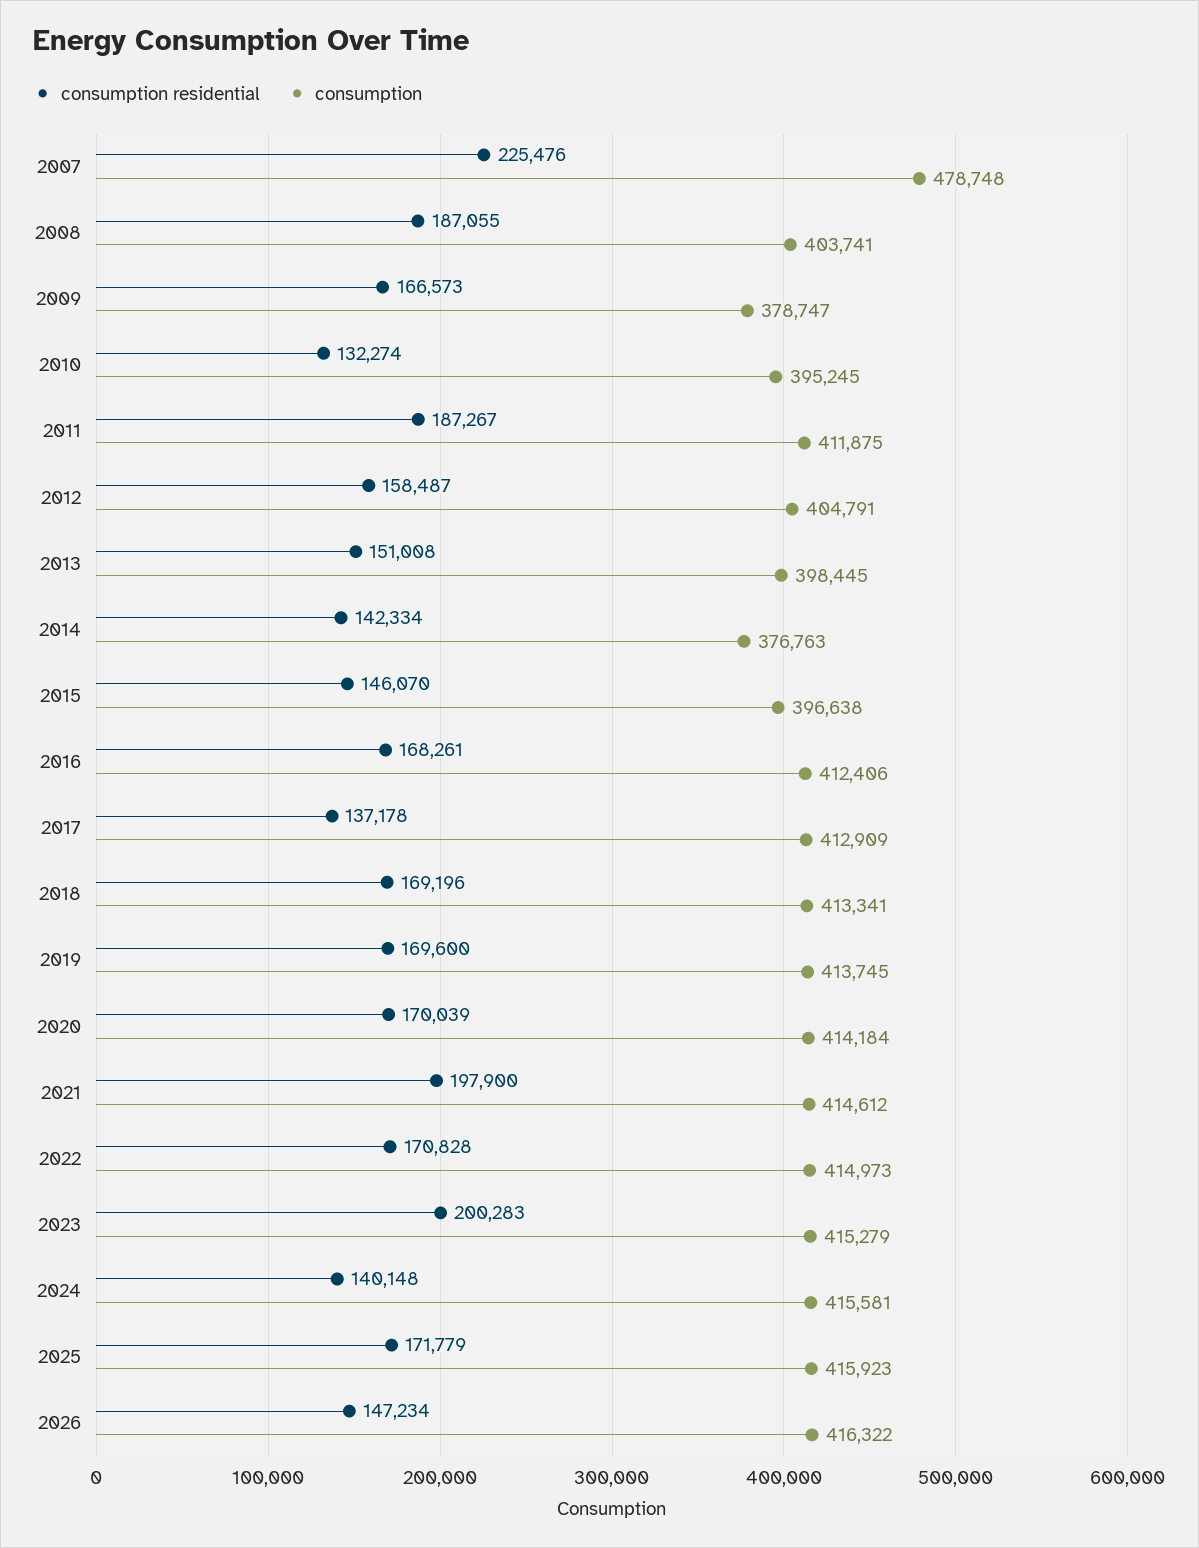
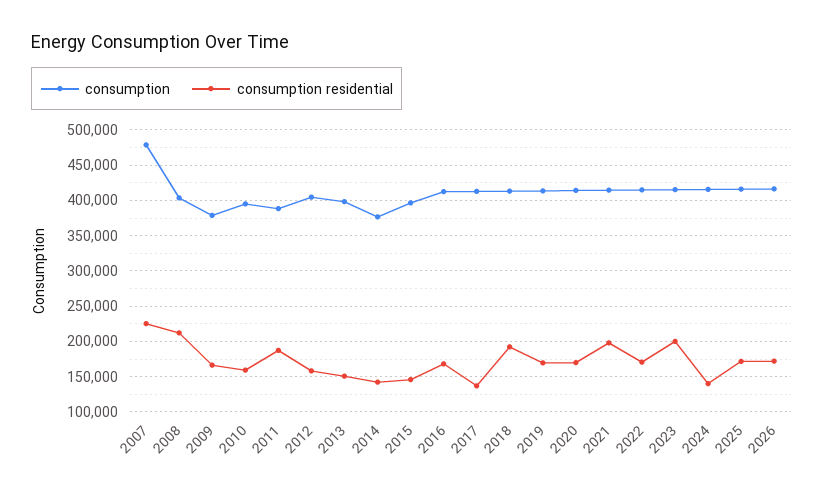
consumption residential, 2008: 187055 -> 210000
consumption residential, 2010: 132274 -> 160000
consumption, 2011: 411875 -> 390000
consumption residential, 2018: 169196 -> 190000
consumption residential, 2026: 147234 -> 170000

